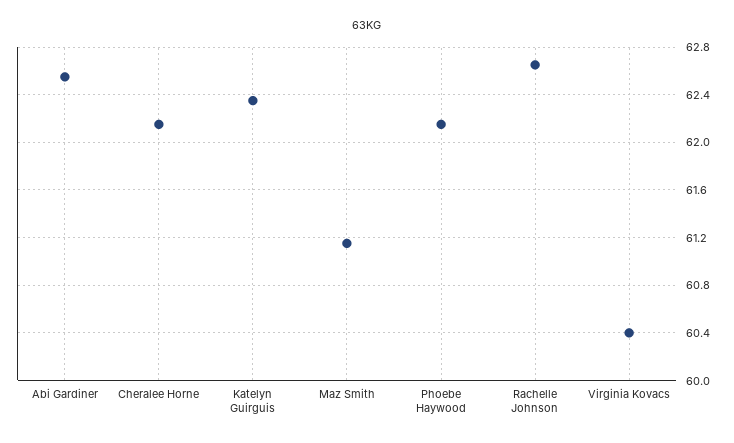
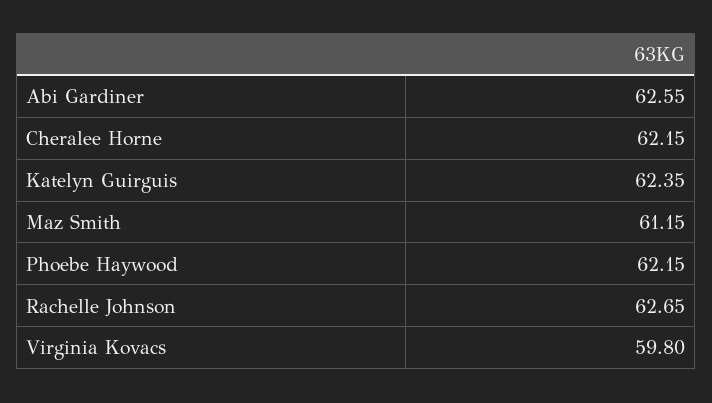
Virginia Kovacs: 60.4 -> 59.8

